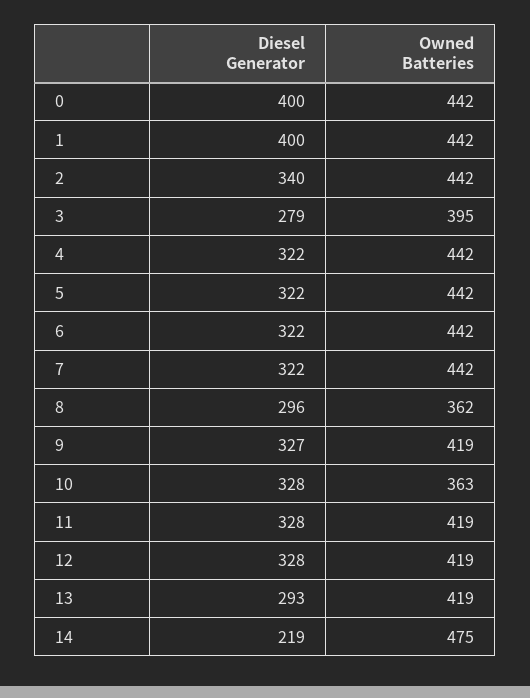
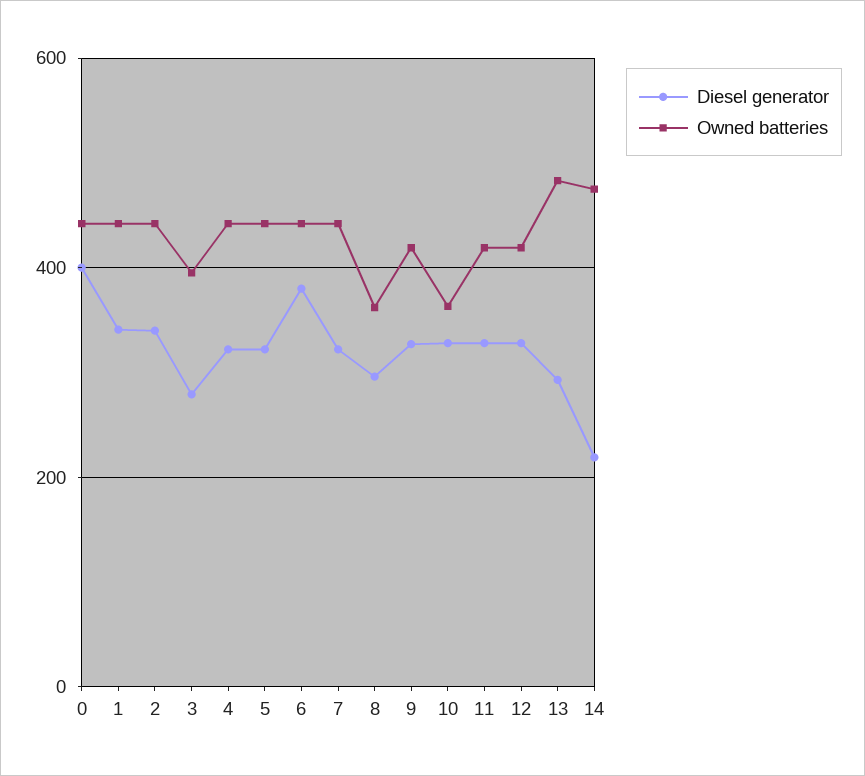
Diesel Generator, 1: 400 -> 340
Diesel Generator, 6: 322 -> 380
Owned Batteries, 13: 419 -> 480

